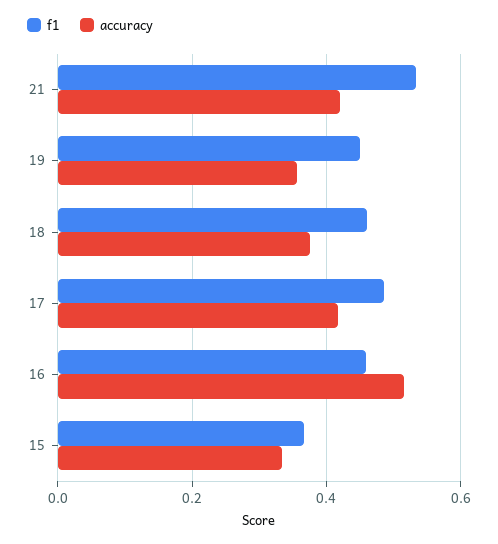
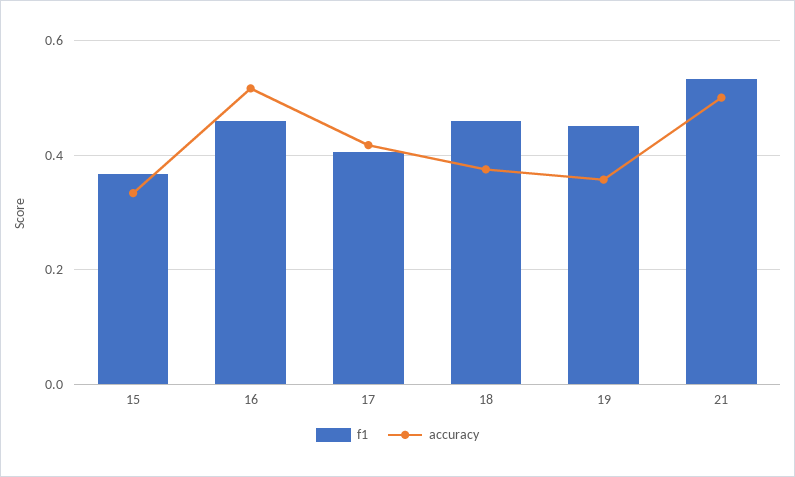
accuracy, 21: 0.42 -> 0.5
f1, 17: 0.48 -> 0.4

